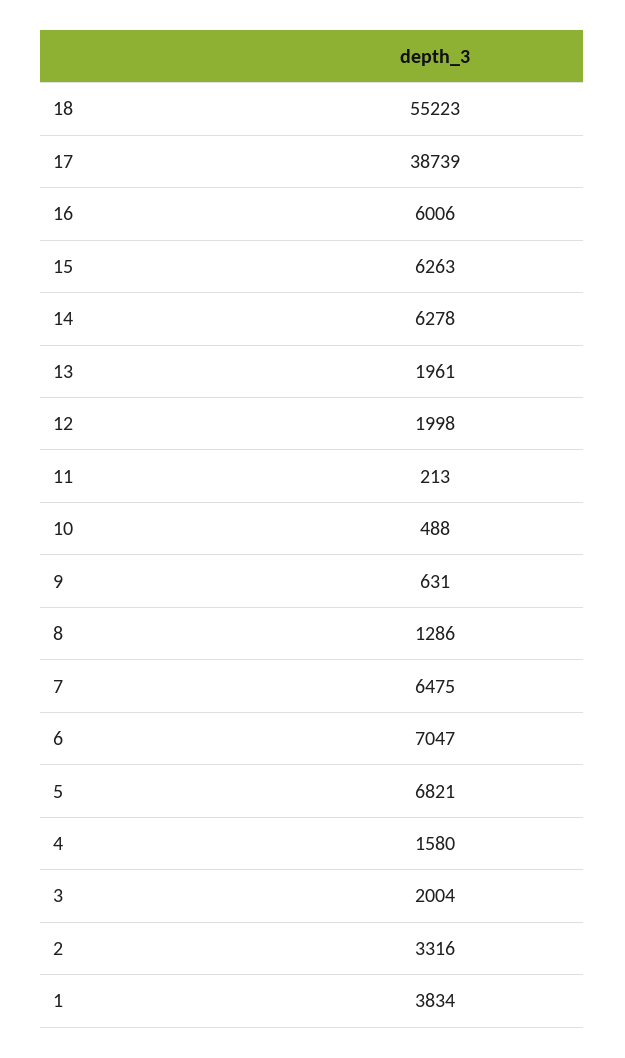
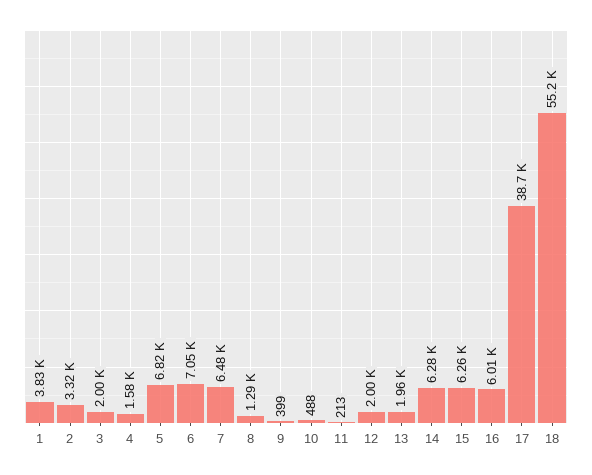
9: 631 -> 399

